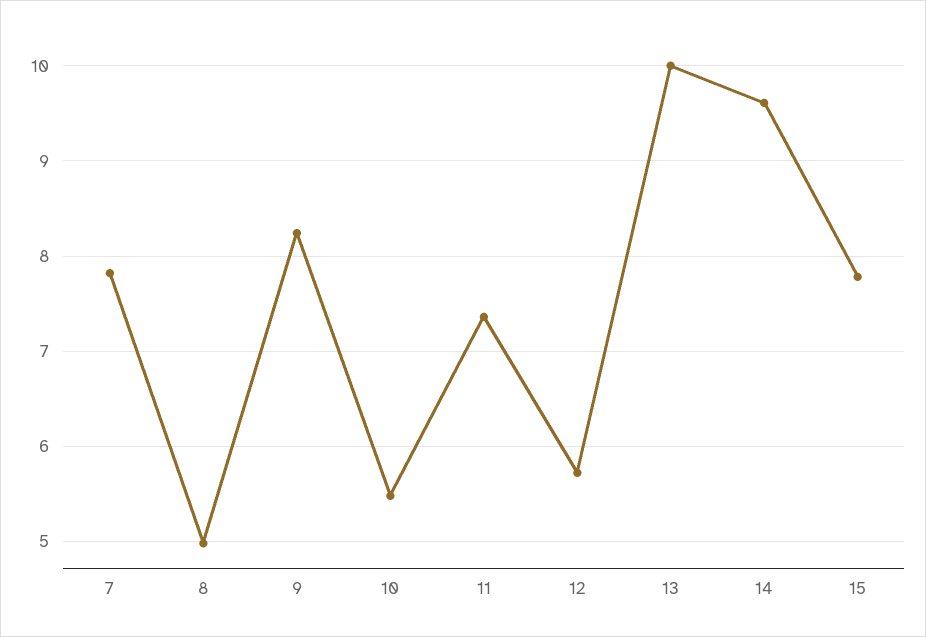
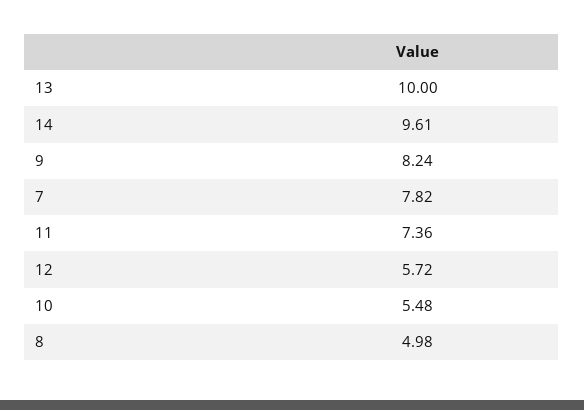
15: 7.8 -> none

